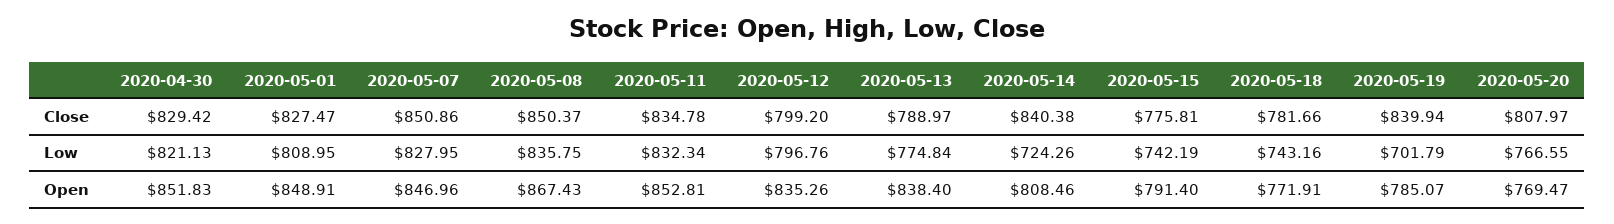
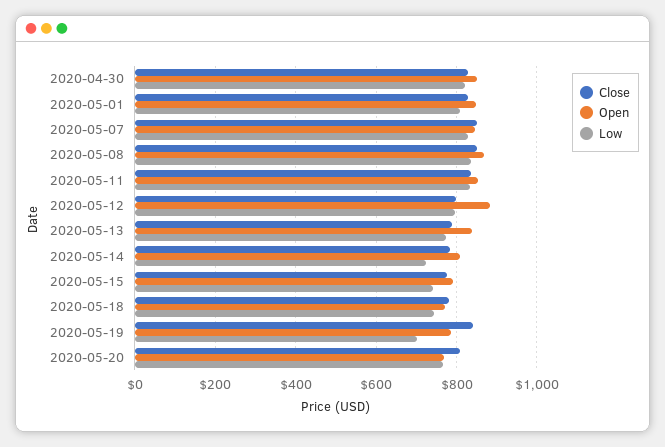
Close, 2020-05-14: 840.38 -> 780
Open, 2020-05-12: 835.26 -> 880

